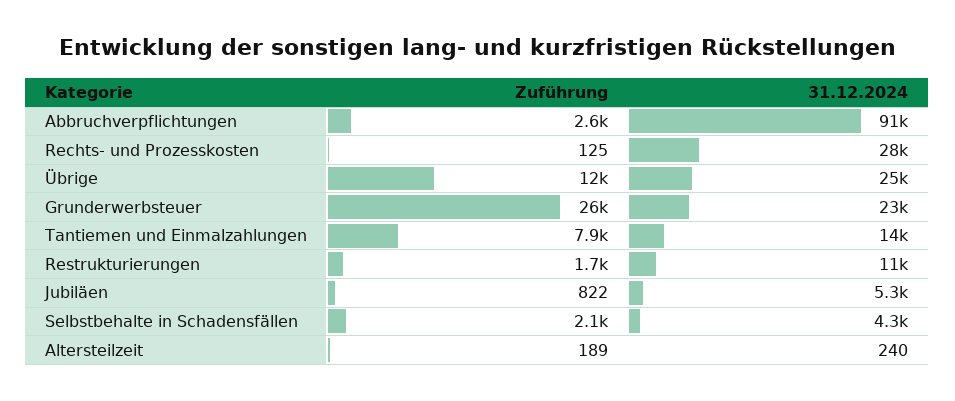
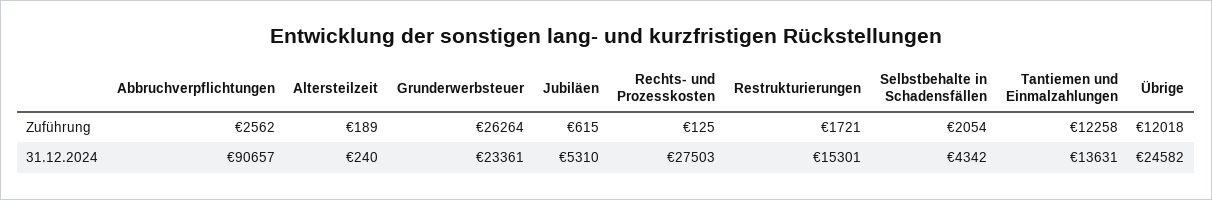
Zuführung, Tantiemen und Einmalzahlungen: 7900 -> 12258
31.12.2024, Restrukturierungen: 11000 -> 15301
Zuführung, Jubiläen: 822 -> 615

